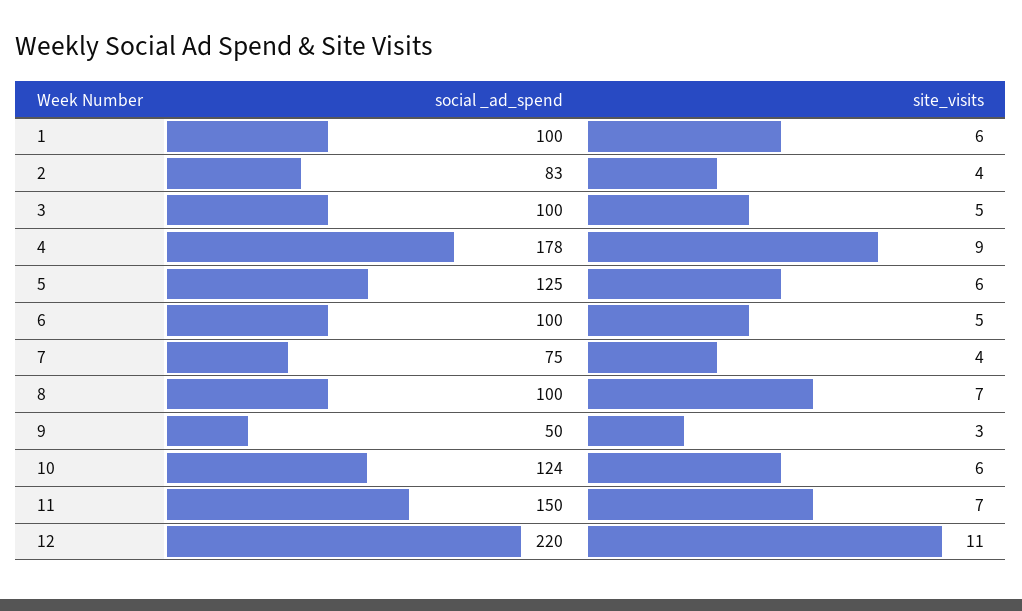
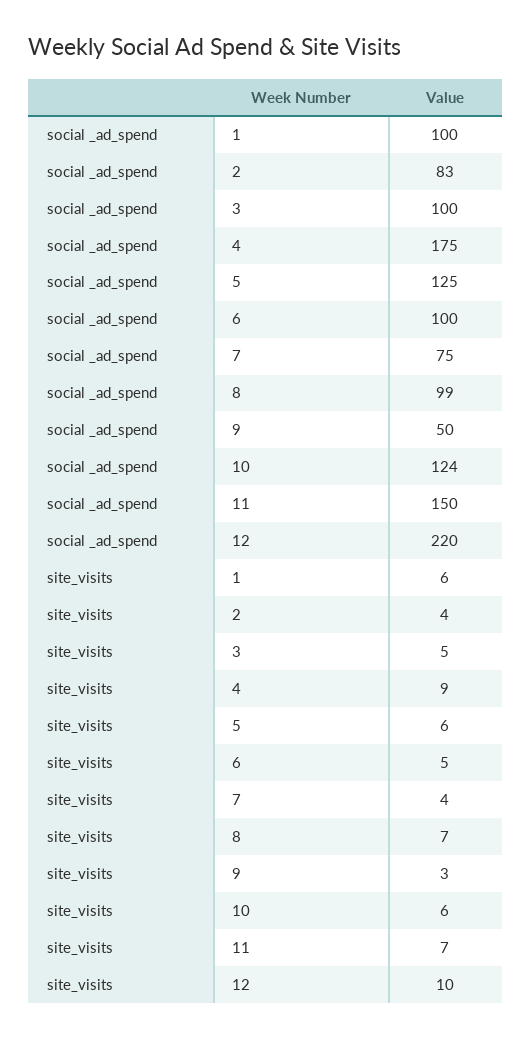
social _ad_spend, 4: 178 -> 175
social _ad_spend, 8: 100 -> 99
site_visits, 12: 11 -> 10

